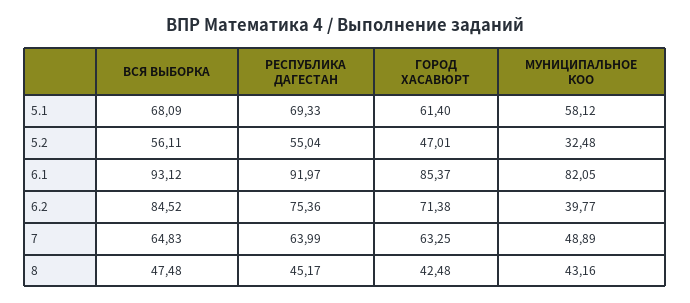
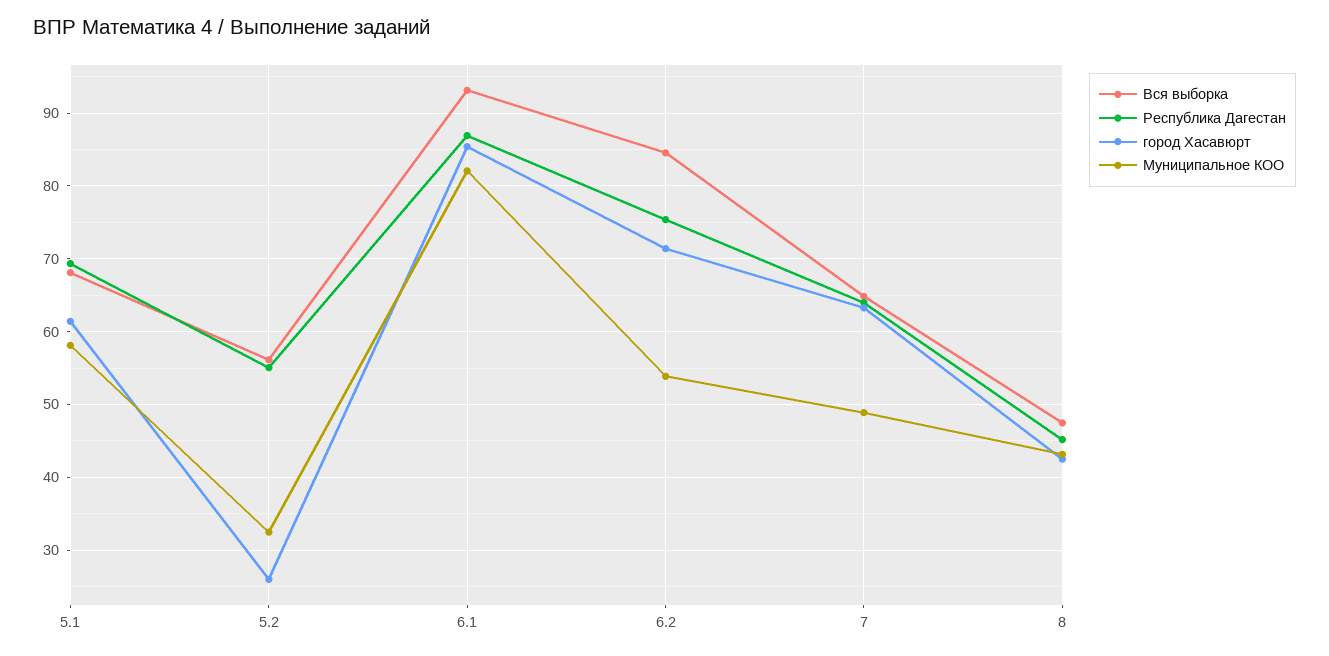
ГОРОД ХАСАВЮРТ, 5.2: 47.01 -> 26
РЕСПУБЛИКА ДАГЕСТАН, 6.1: 91.97 -> 87
МУНИЦИПАЛЬНОЕ КОО, 6.2: 39.77 -> 54

